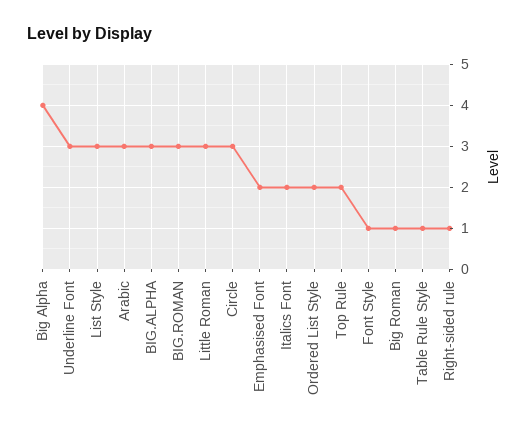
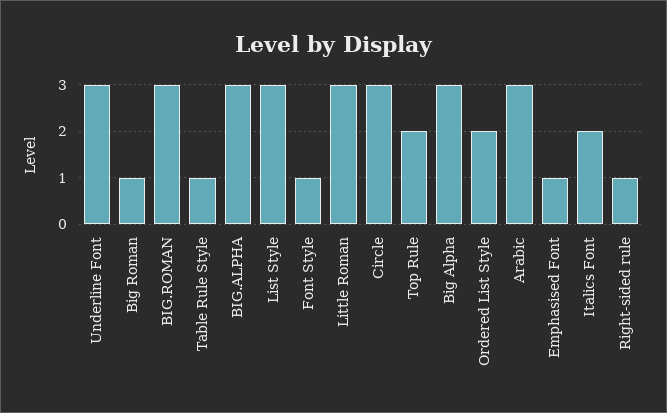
Big Alpha: 4 -> 3
Emphasised Font: 2 -> 1

